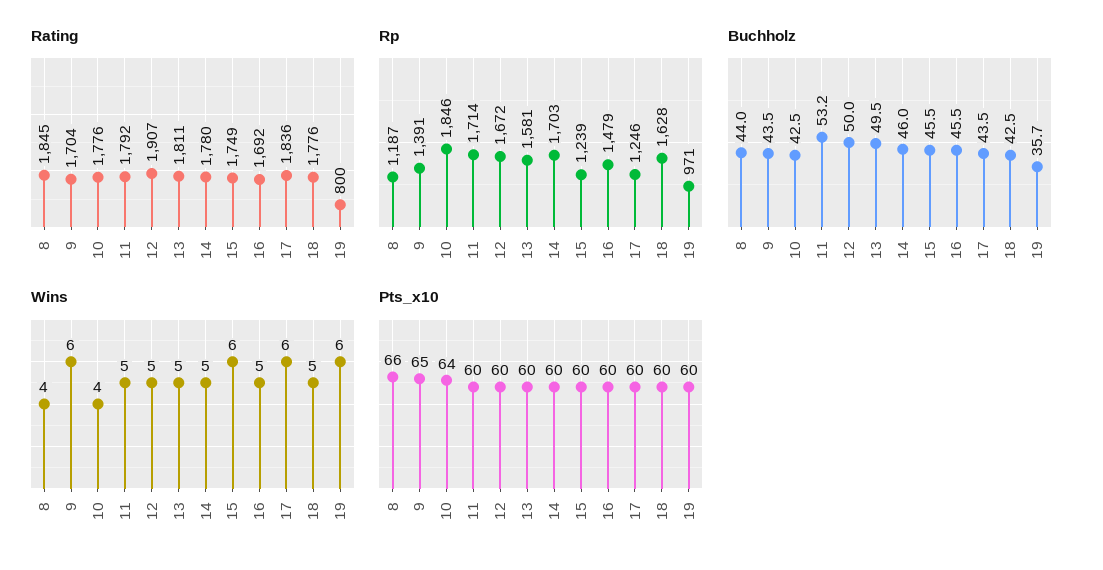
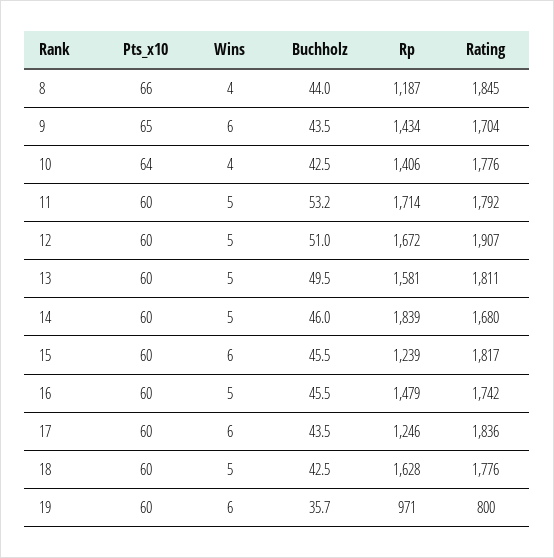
Rating, 14: 1780 -> 1680
Rating, 15: 1749 -> 1817
Rating, 16: 1692 -> 1742
Rp, 9: 1391 -> 1434
Rp, 10: 1846 -> 1406
Rp, 14: 1703 -> 1839
Buchholz, 12: 50 -> 51

